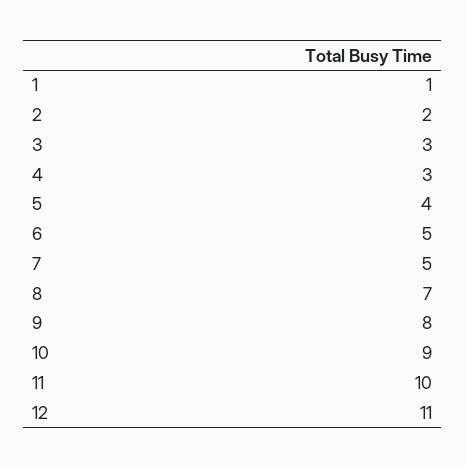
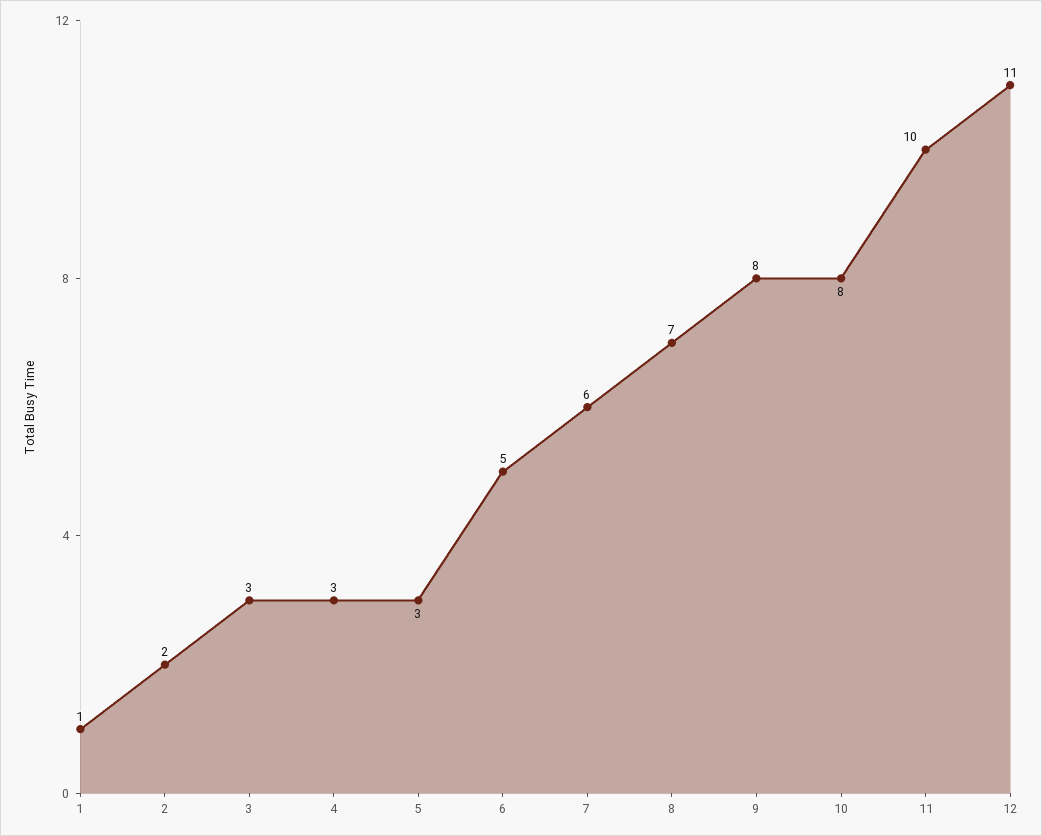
5: 4 -> 3
7: 5 -> 6
10: 9 -> 8

